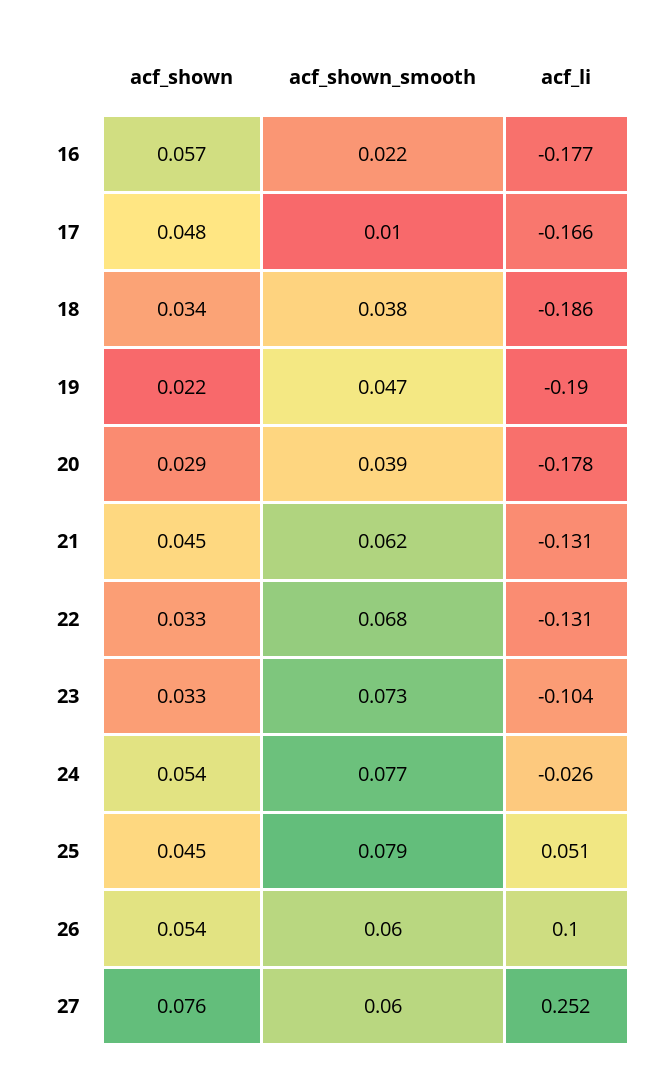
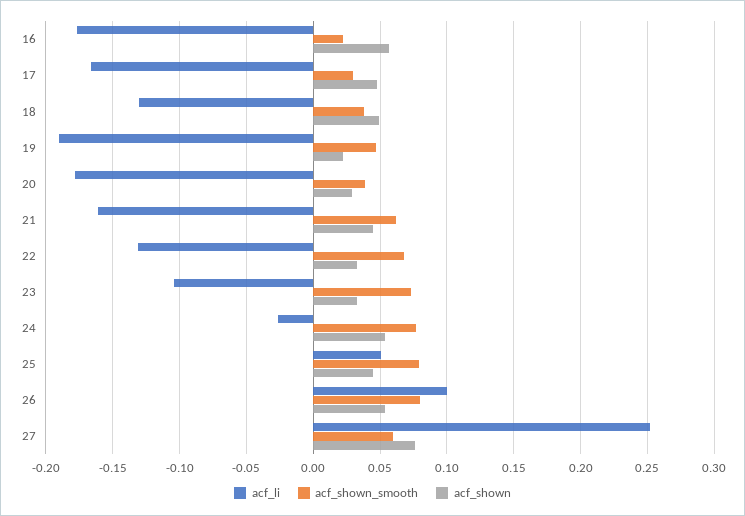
acf_shown_smooth, 17: 0.01 -> 0.03
acf_shown, 18: 0.034 -> 0.05
acf_li, 18: -0.186 -> -0.13
acf_li, 21: -0.131 -> -0.16
acf_shown_smooth, 26: 0.06 -> 0.08

